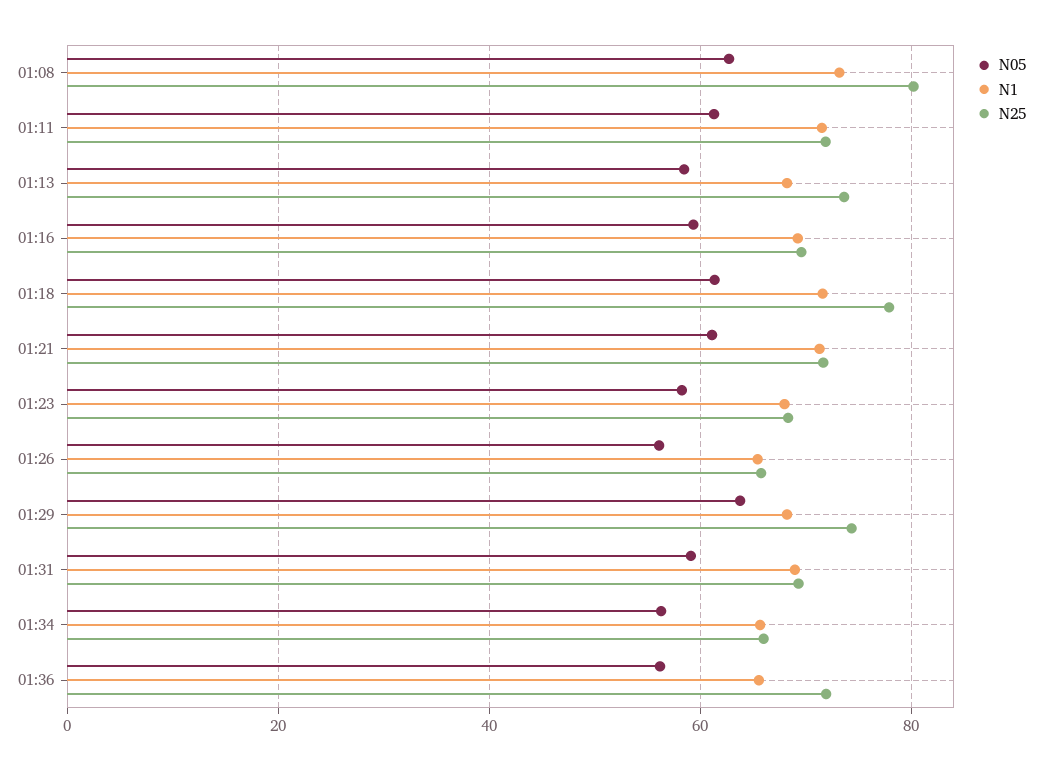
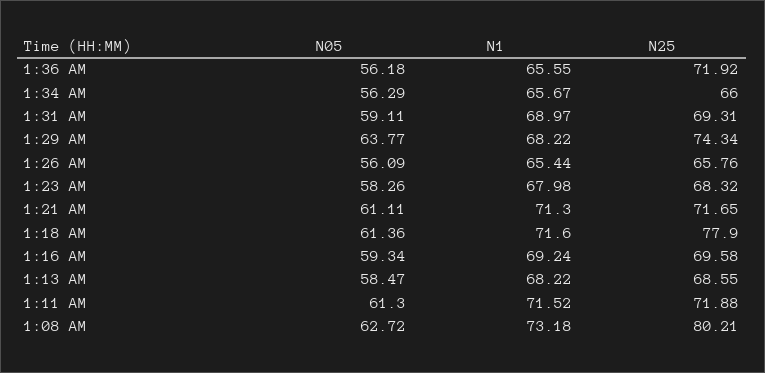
N25, 01:13: 74 -> 68.55

